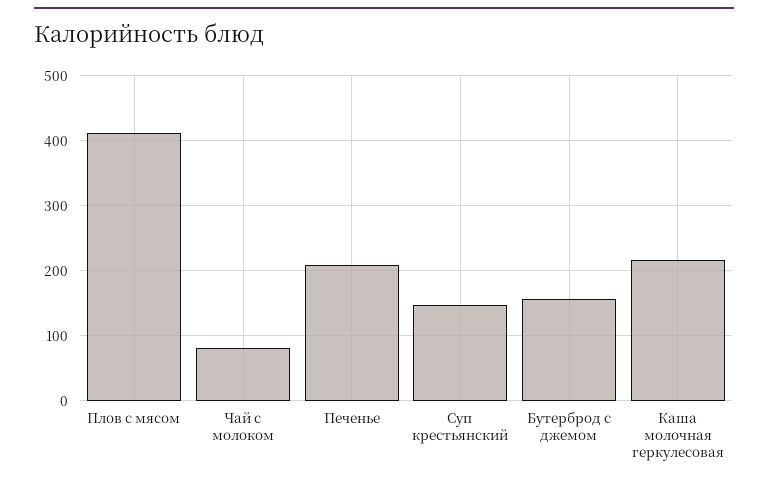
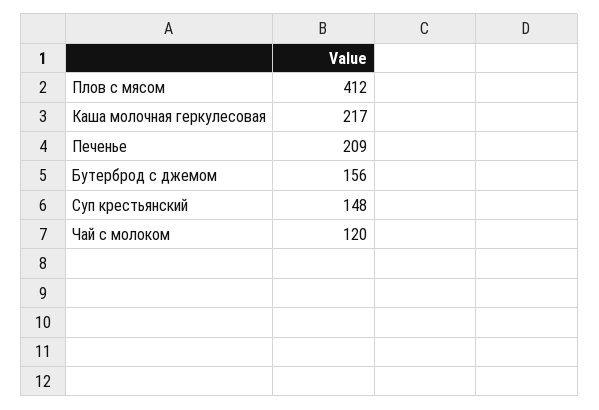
Чай с молоком: 80 -> 120

